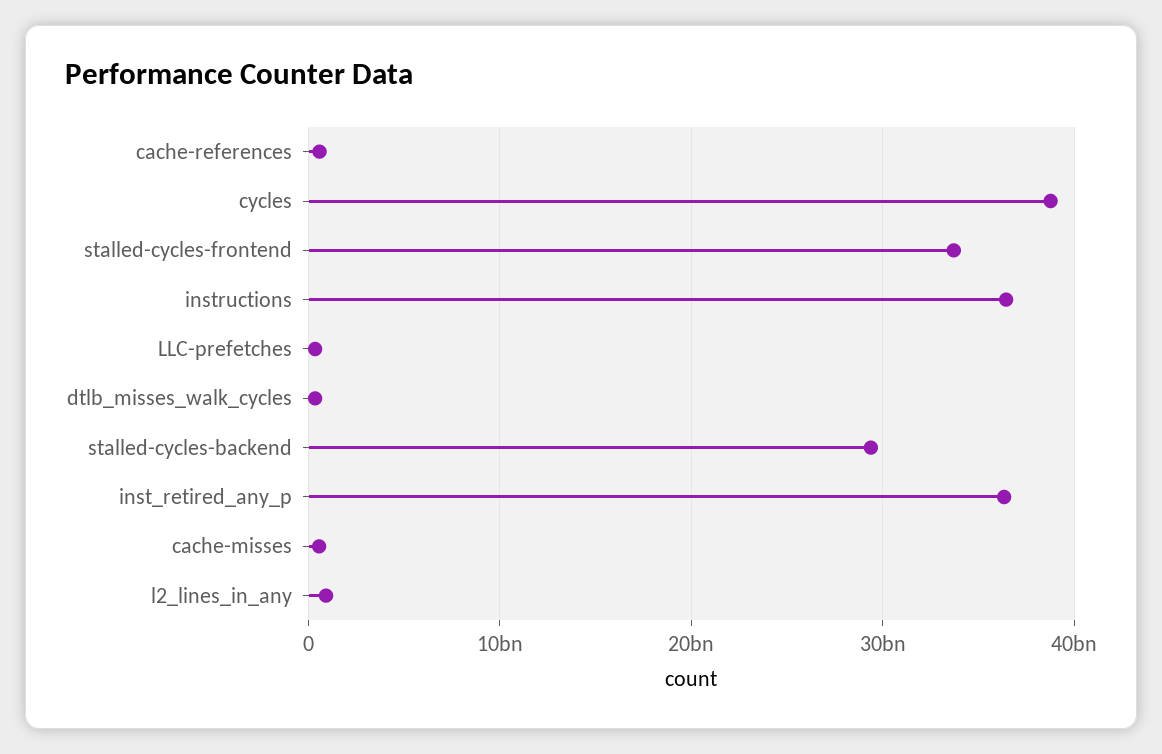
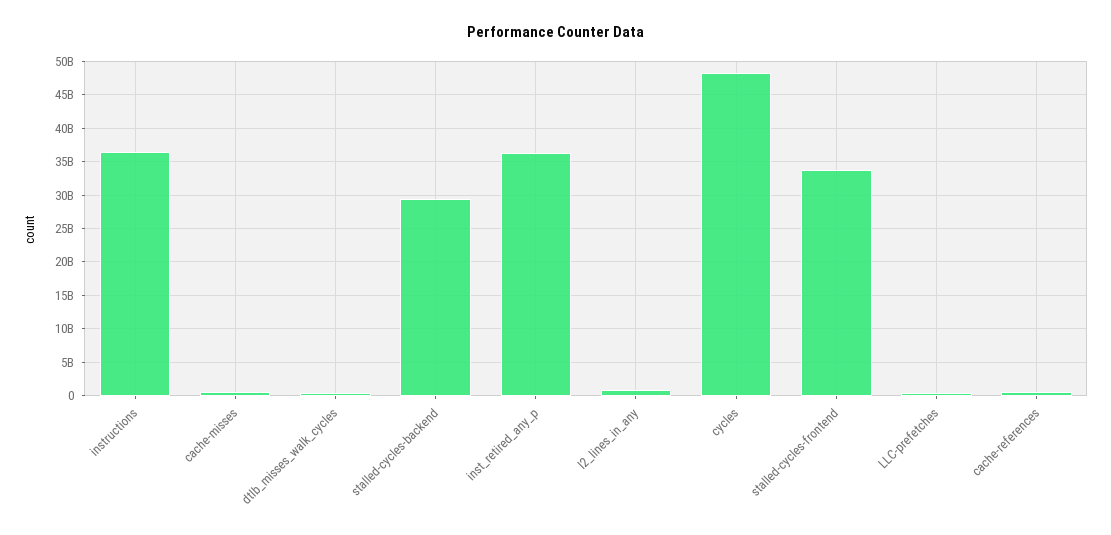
cycles: 39000000000 -> 48000000000

